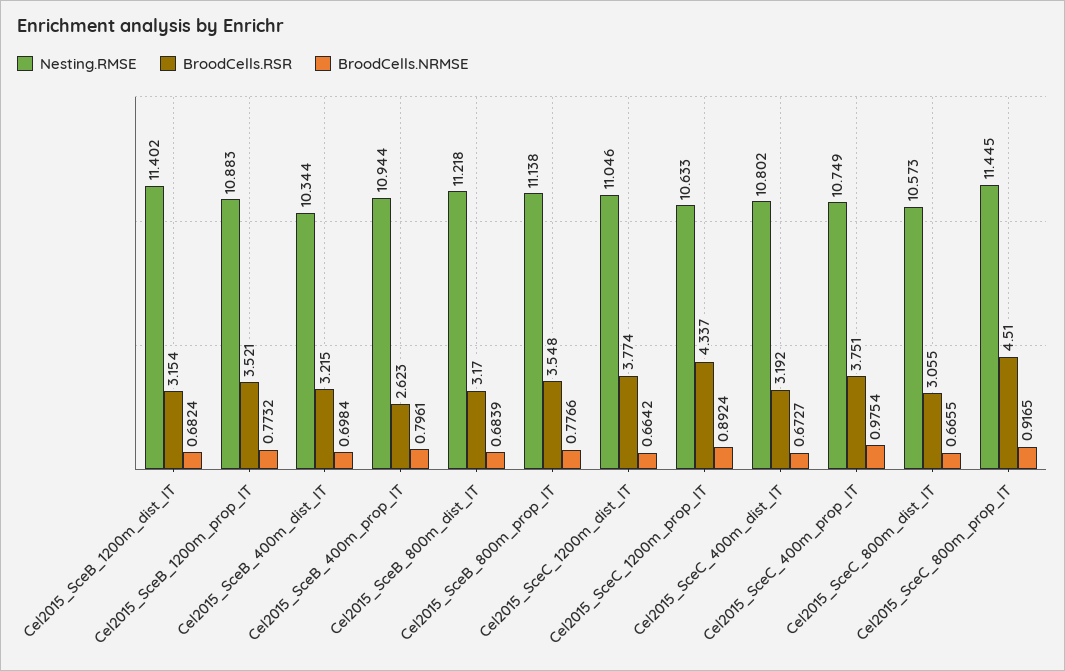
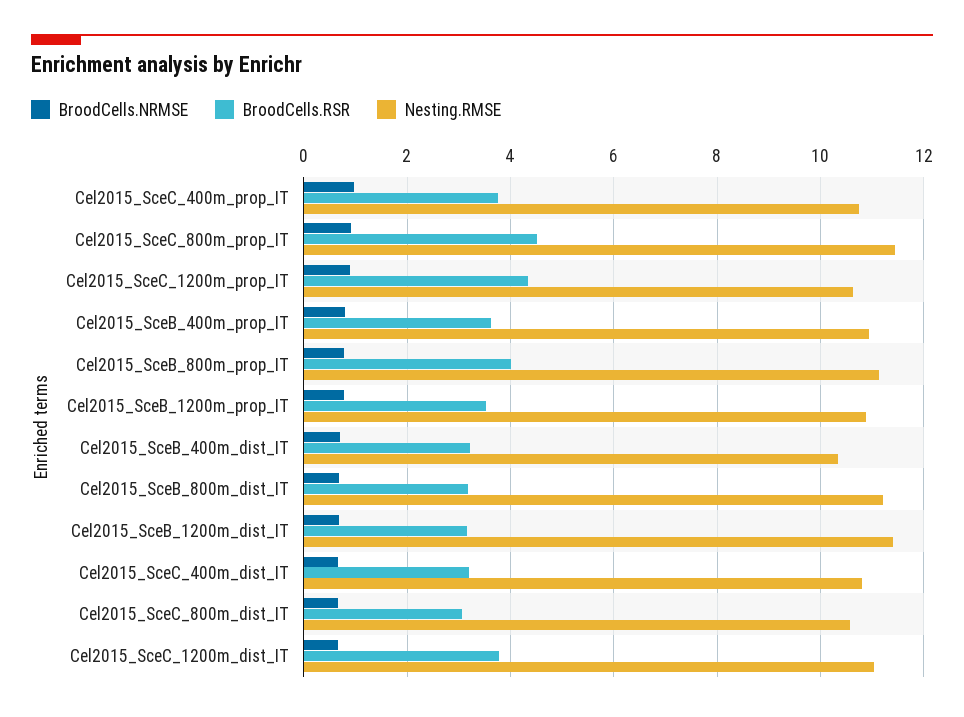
BroodCells.RSR, Cel2015_SceB_400m_prop_IT: 2.623 -> 3.6
BroodCells.RSR, Cel2015_SceB_800m_prop_IT: 3.548 -> 4

